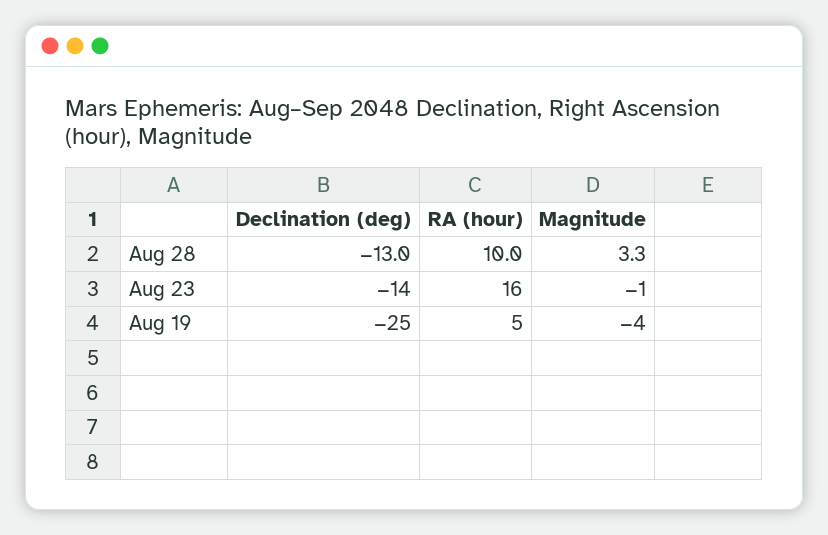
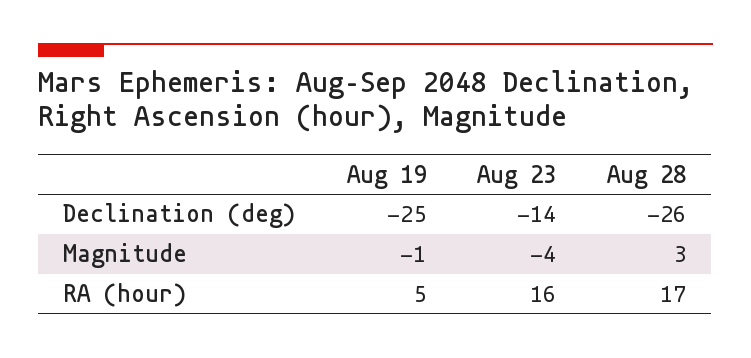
Declination (deg), Aug 28: -13 -> -26
RA (hour), Aug 28: 10 -> 17
Magnitude, Aug 23: -1 -> -4
Magnitude, Aug 19: -4 -> -1

